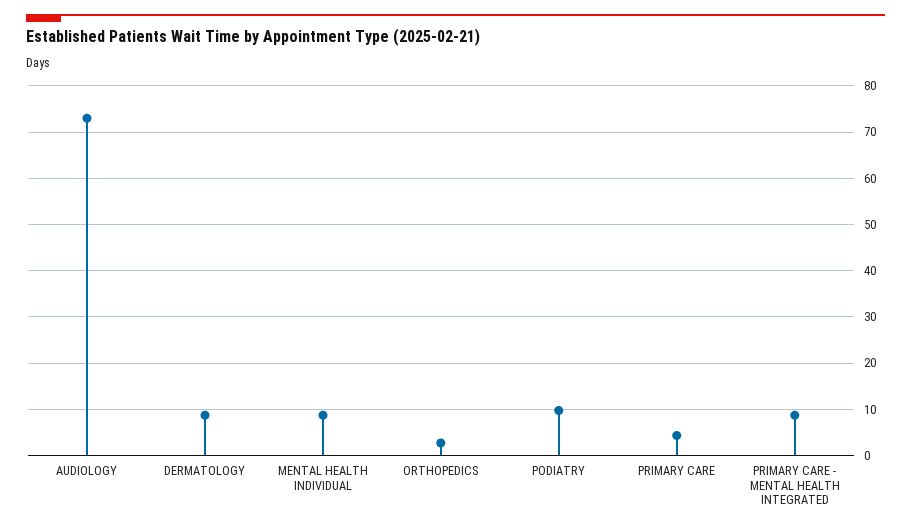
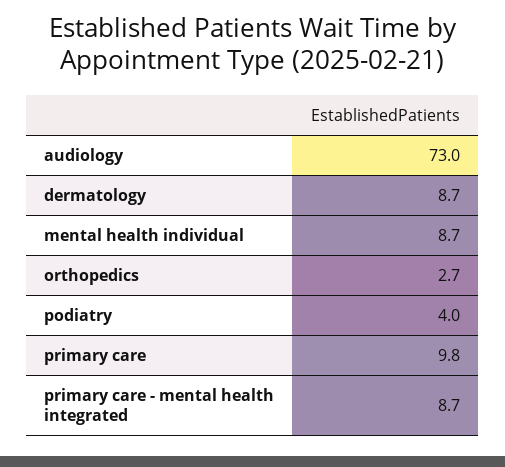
PODIATRY: 10 -> 4
PRIMARY CARE: 4 -> 9.8

